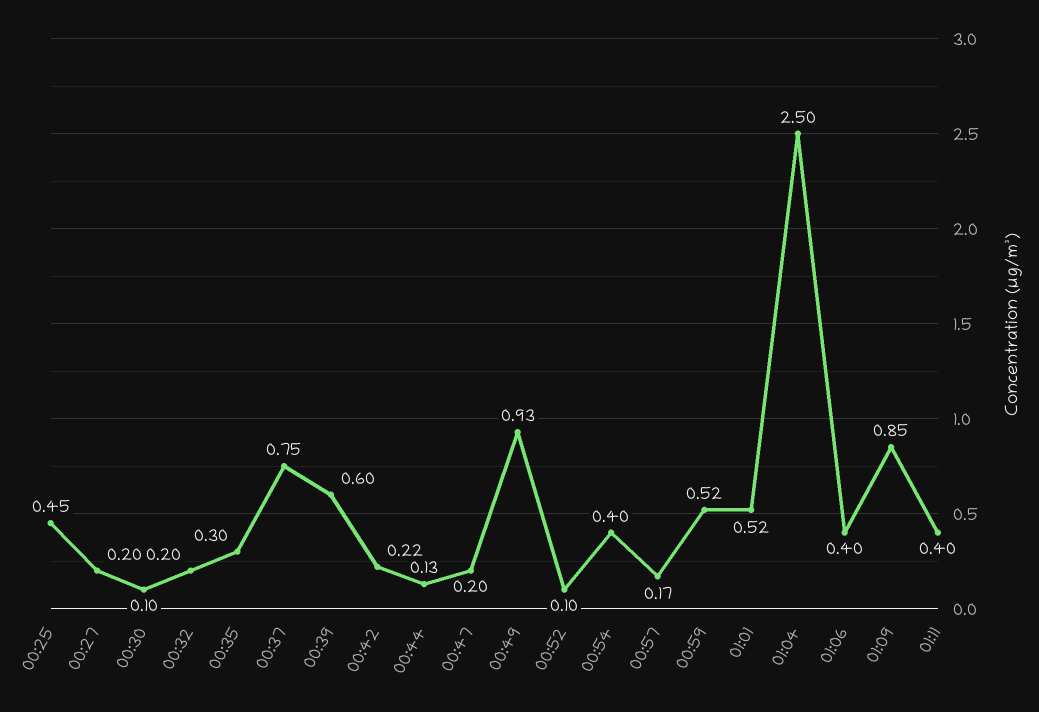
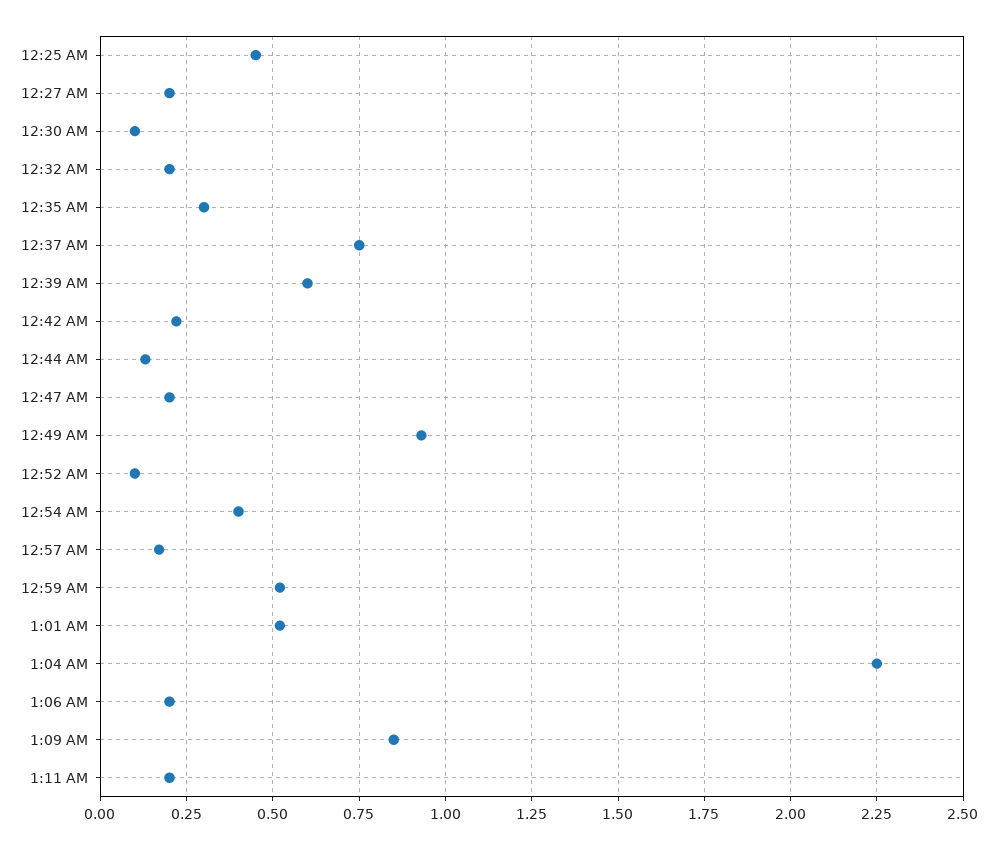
01:04: 2.5 -> 2.25
01:06: 0.4 -> 0.2
01:11: 0.4 -> 0.2

